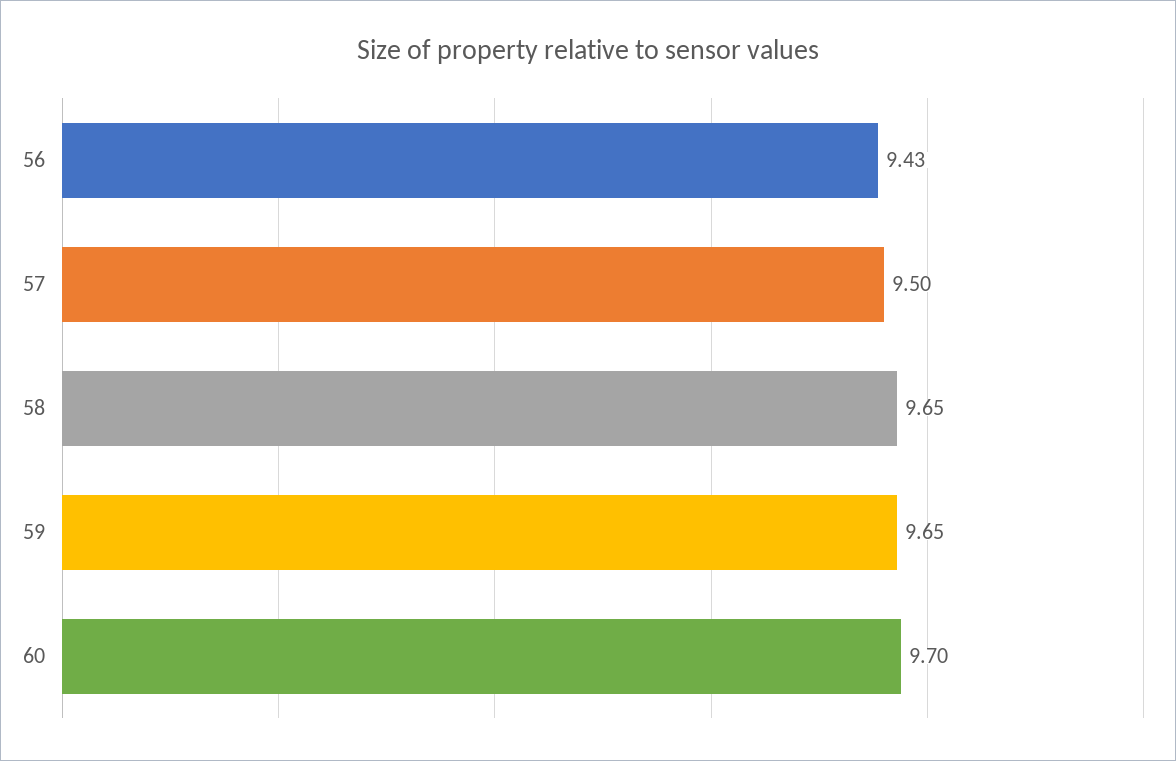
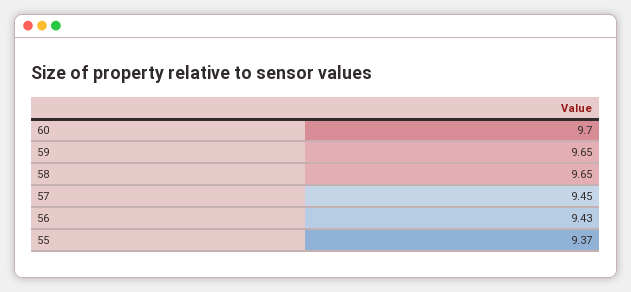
57: 9.5 -> 9.45
55: none -> 9.37

